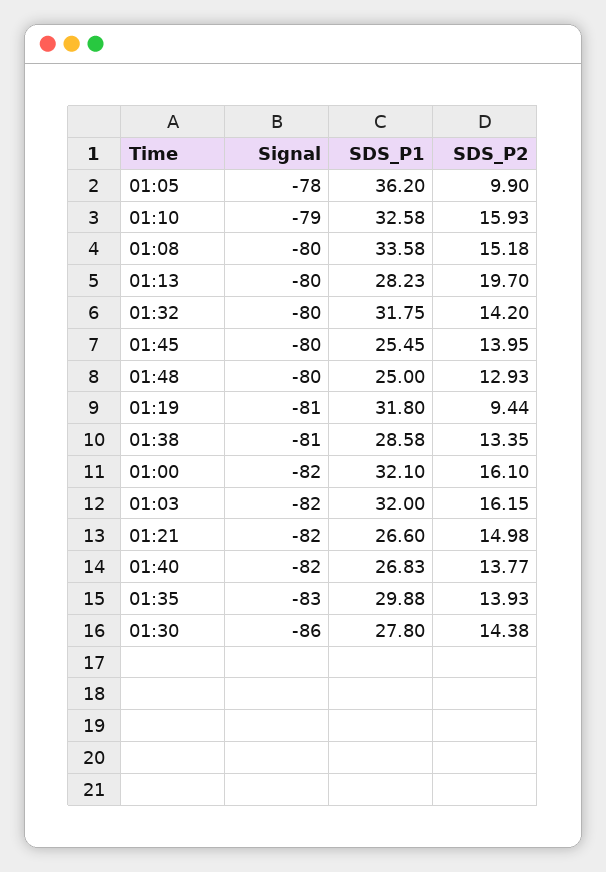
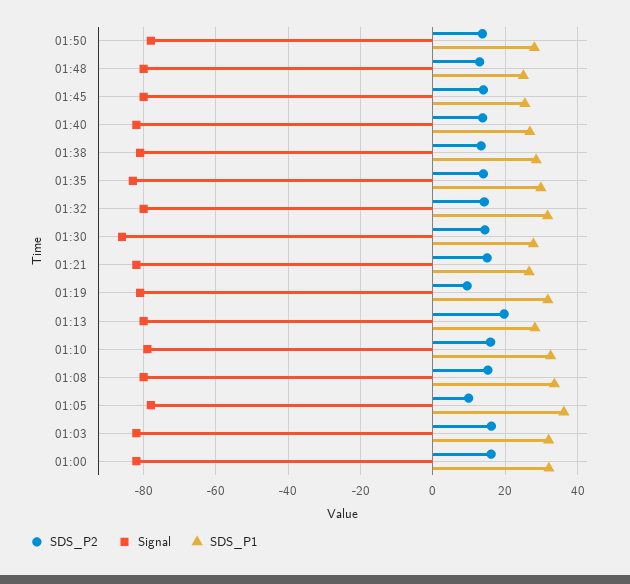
SDS_P2, 01:50: none -> 14
Signal, 01:50: none -> -78
SDS_P1, 01:50: none -> 28

